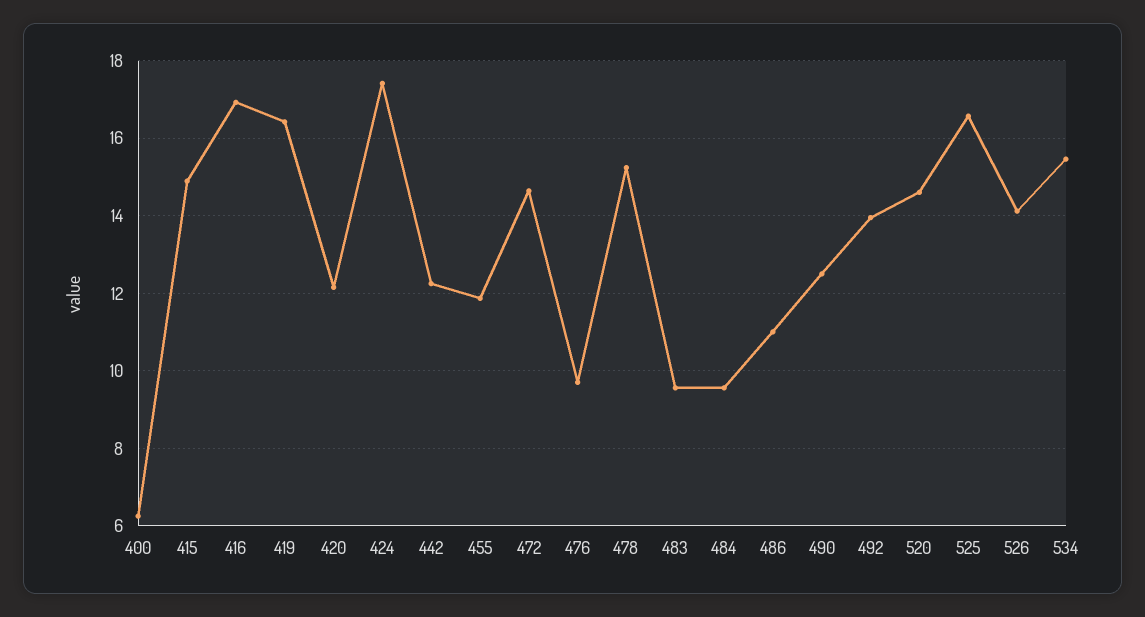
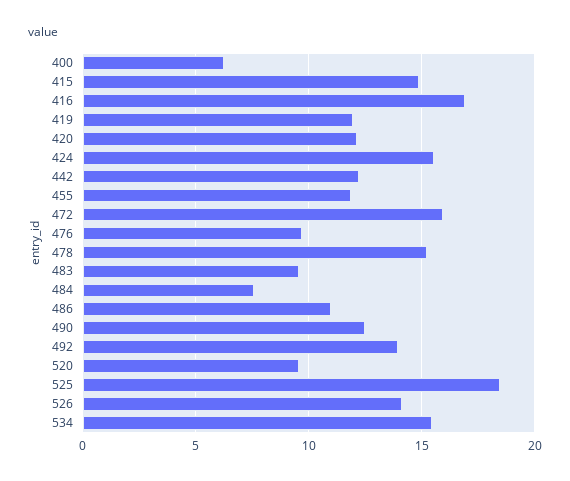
419: 16.4 -> 12
424: 17.4 -> 15.5
472: 14.6 -> 16
484: 9.6 -> 7.5
520: 14.6 -> 9.5
525: 16.6 -> 18.5

